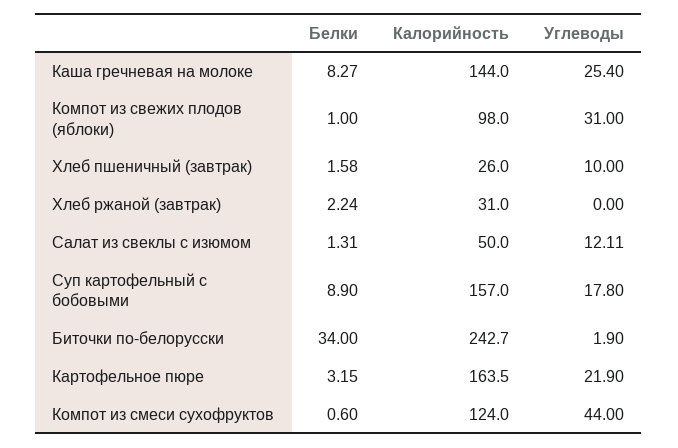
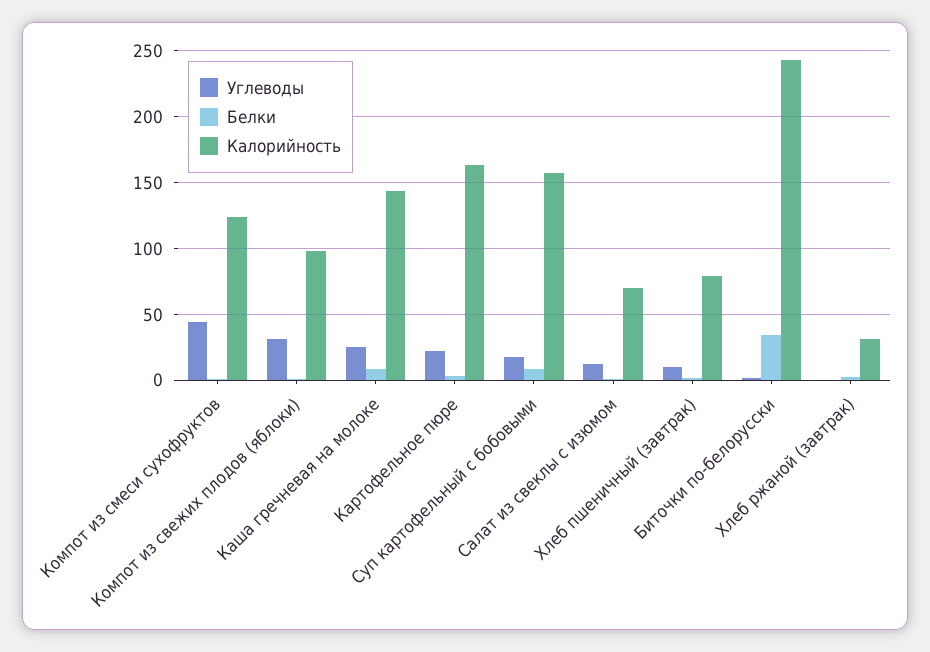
Калорийность, Хлеб пшеничный (завтрак): 26 -> 80
Калорийность, Салат из свеклы с изюмом: 50 -> 70

